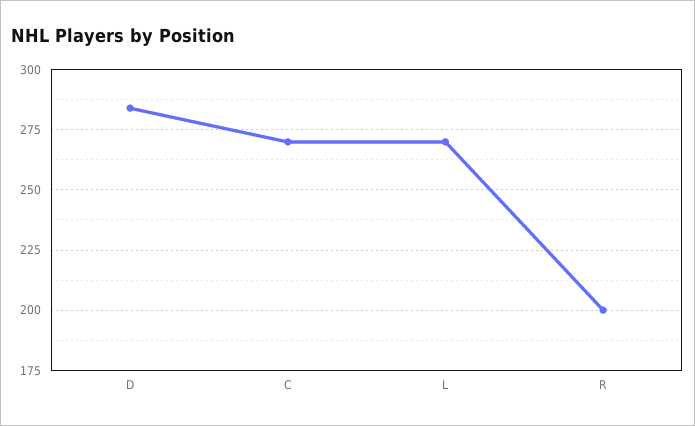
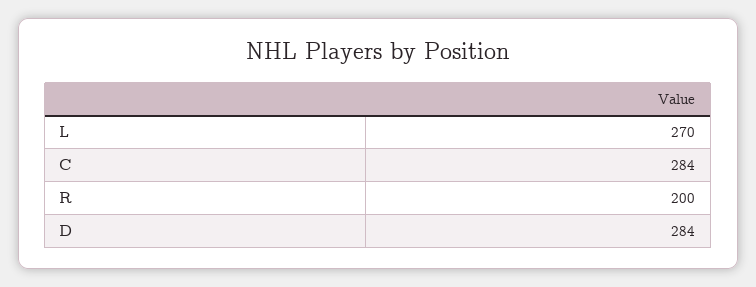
C: 270 -> 284

